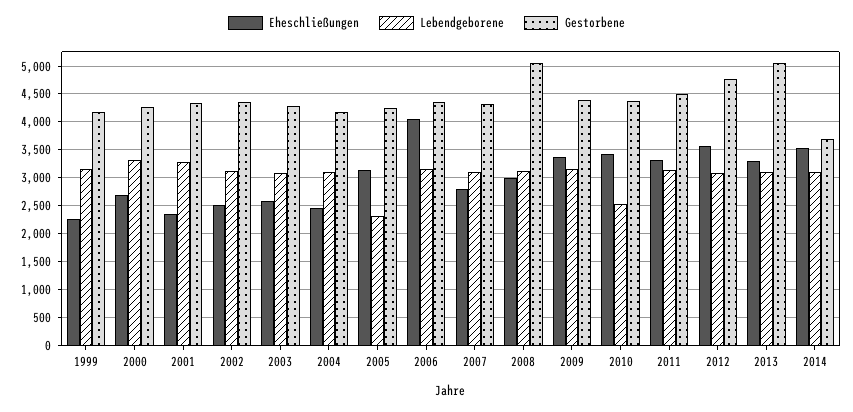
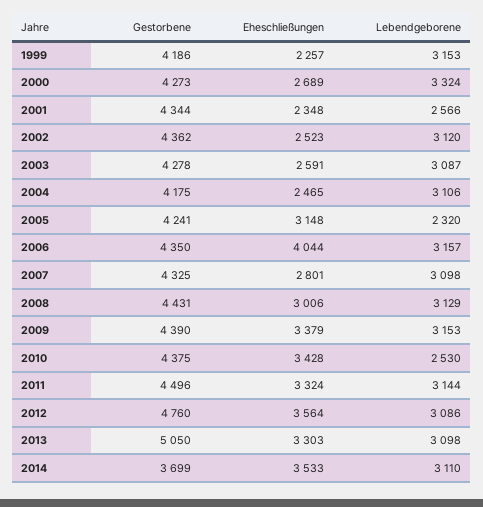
Lebendgeborene, 2001: 3250 -> 2566
Gestorbene, 2008: 5000 -> 4431

